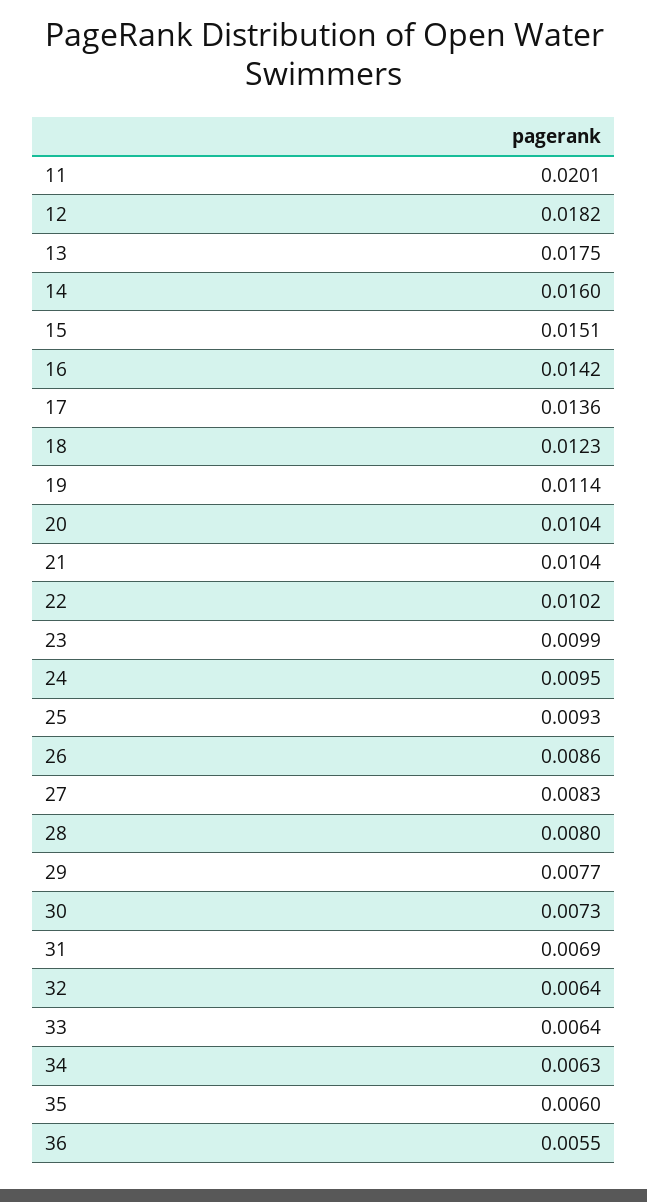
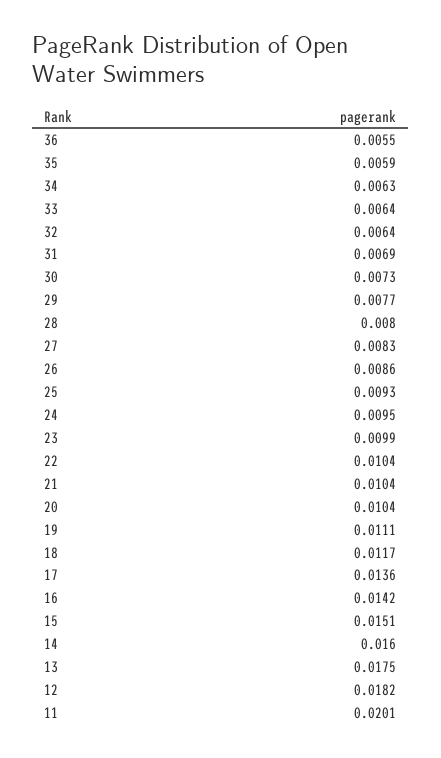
18: 0.0123 -> 0.0117
19: 0.0114 -> 0.0111
22: 0.0102 -> 0.0104
35: 0.006 -> 0.0059

